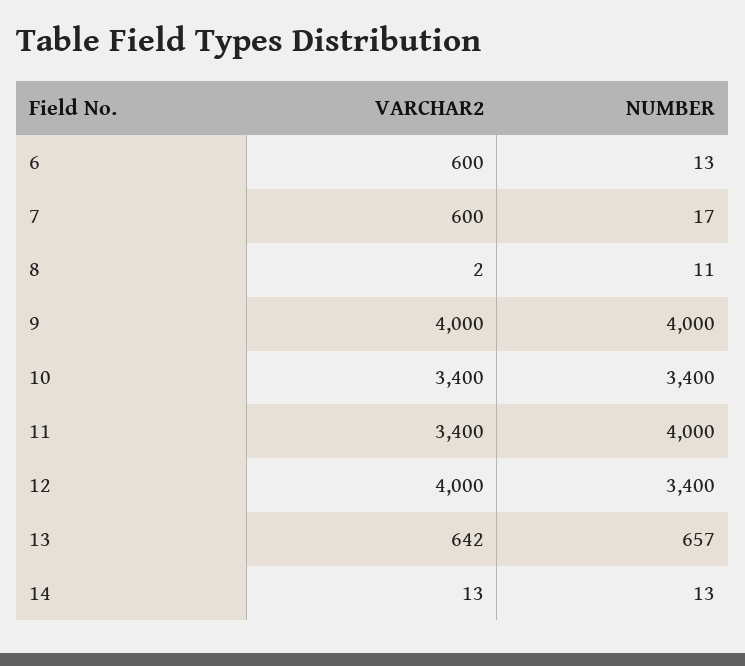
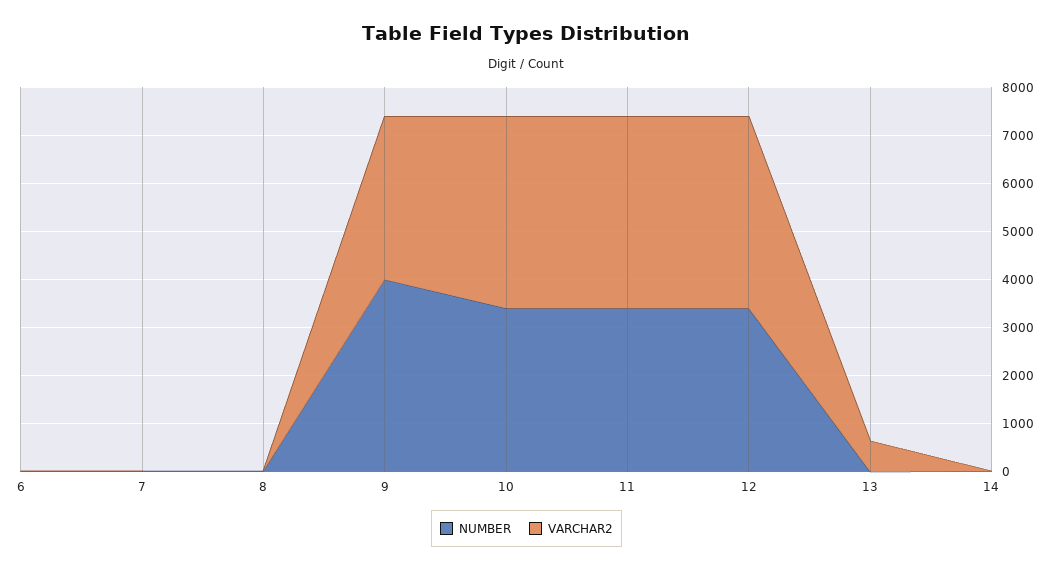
VARCHAR2, 6: 600 -> 0
VARCHAR2, 7: 600 -> 0
VARCHAR2, 9: 4000 -> 3400
VARCHAR2, 10: 3400 -> 4000
VARCHAR2, 11: 3400 -> 4000
NUMBER, 11: 4000 -> 3400
NUMBER, 13: 657 -> 0

